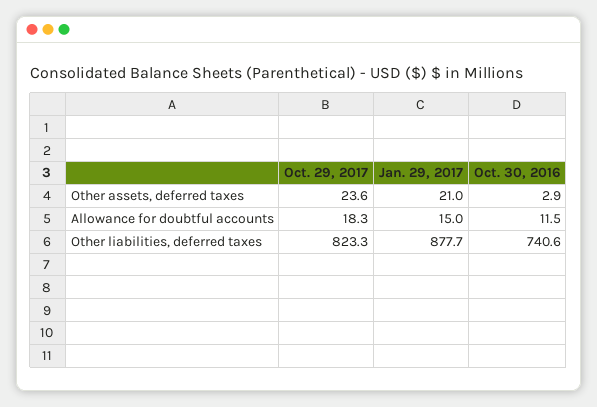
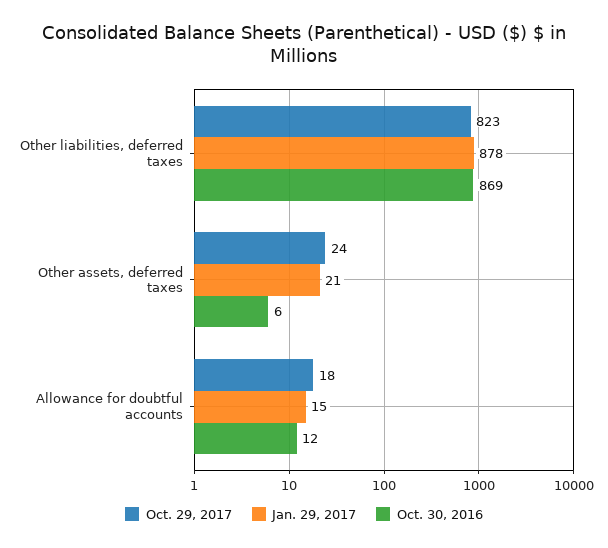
Oct. 30, 2016, Other assets, deferred taxes: 2.9 -> 6
Oct. 30, 2016, Other liabilities, deferred taxes: 740.6 -> 869

